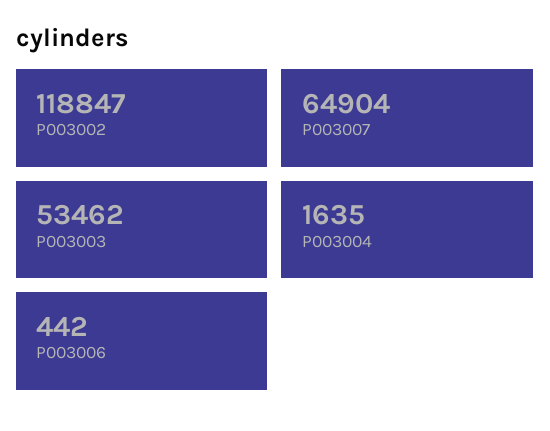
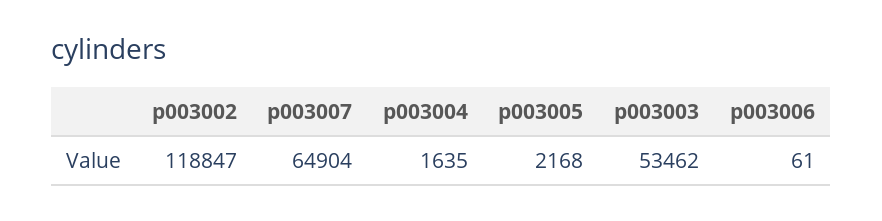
P003006: 442 -> 61
p003005: none -> 2168

